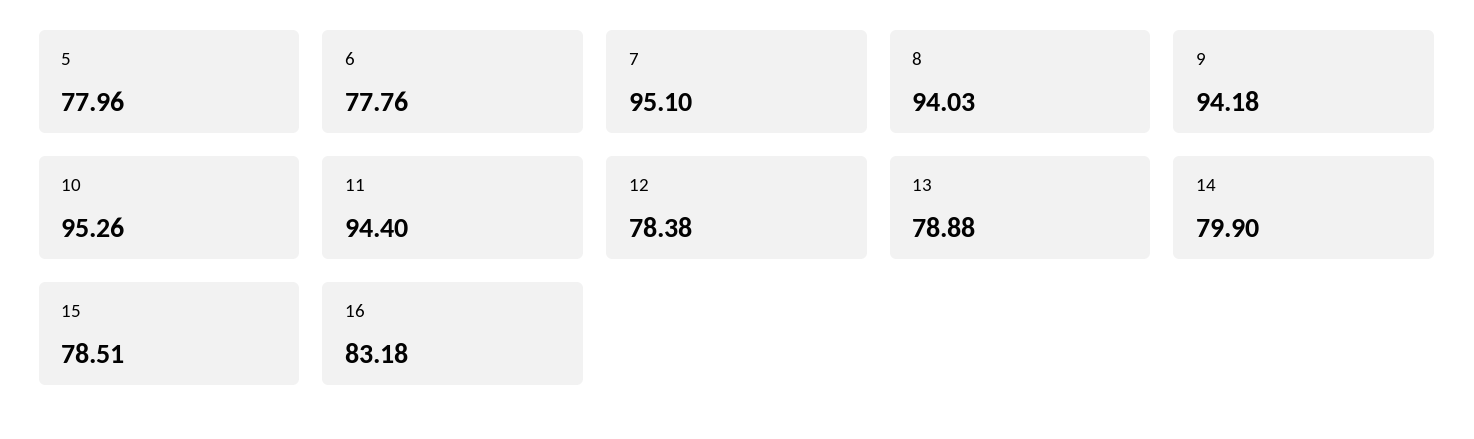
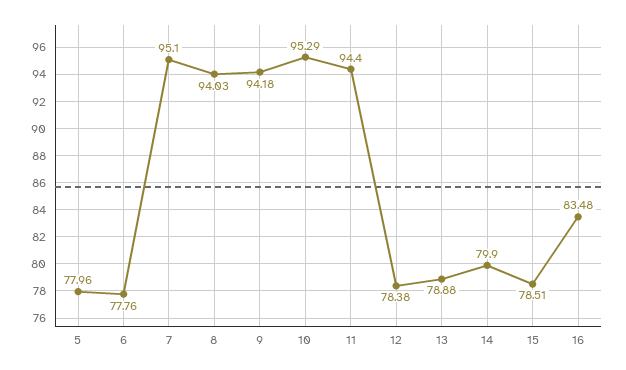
10: 95.26 -> 95.29
16: 83.18 -> 83.48

